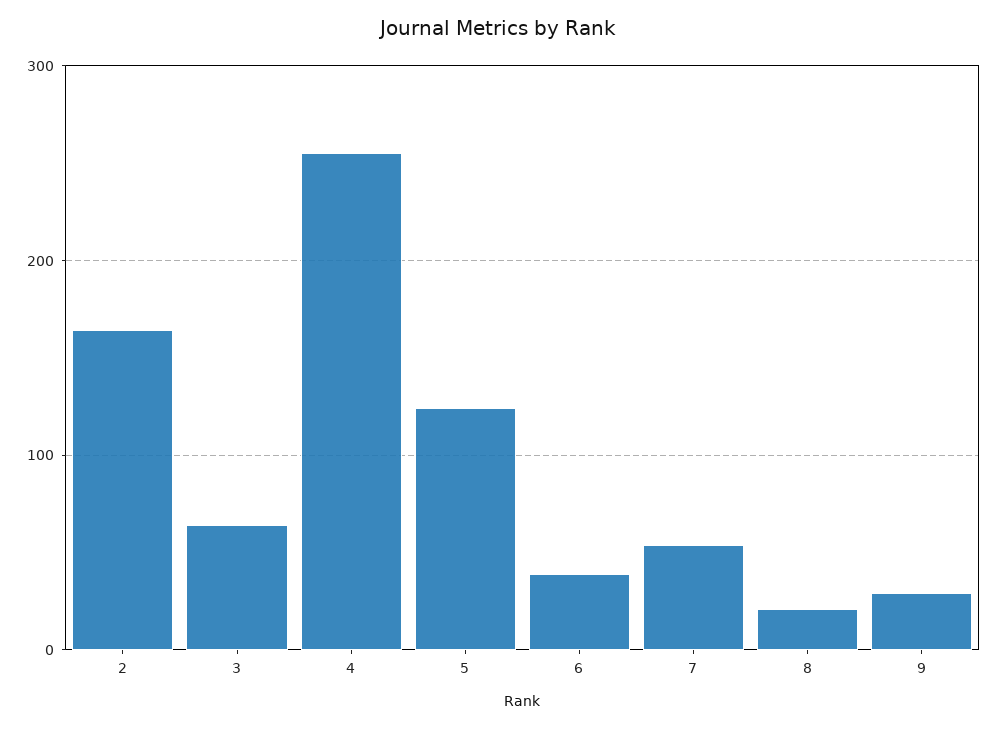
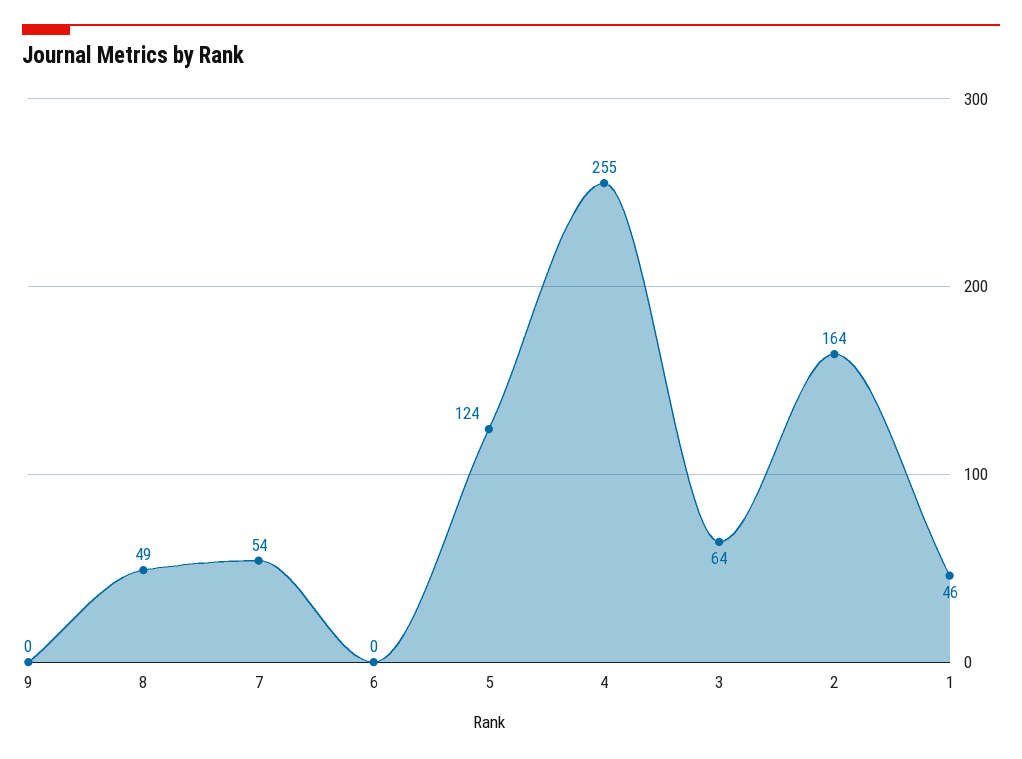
6: 40 -> 0
8: 20 -> 49
9: 30 -> 0
1: none -> 46

